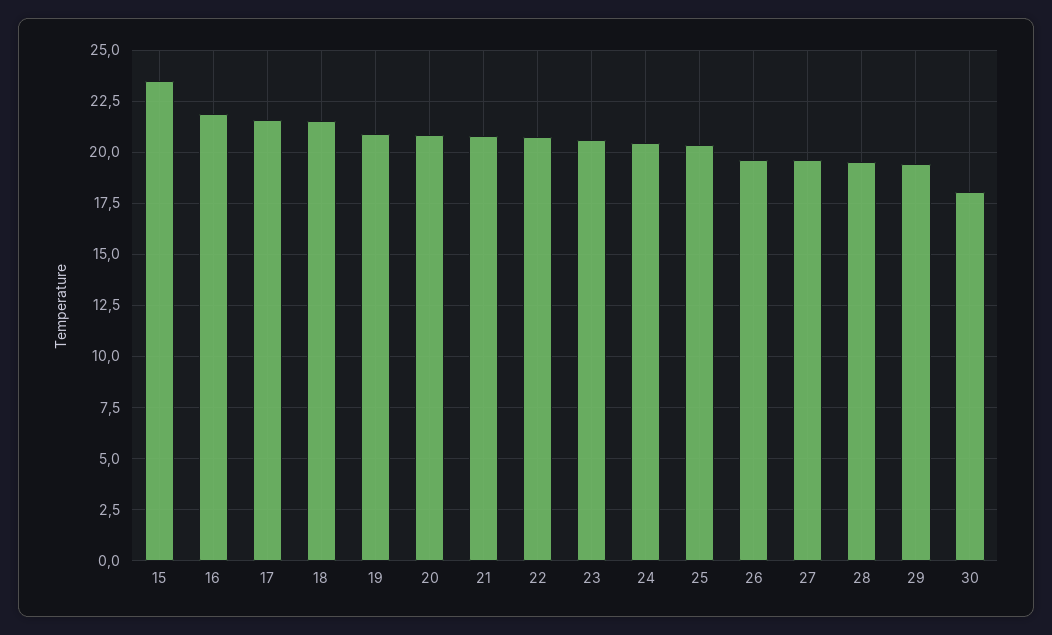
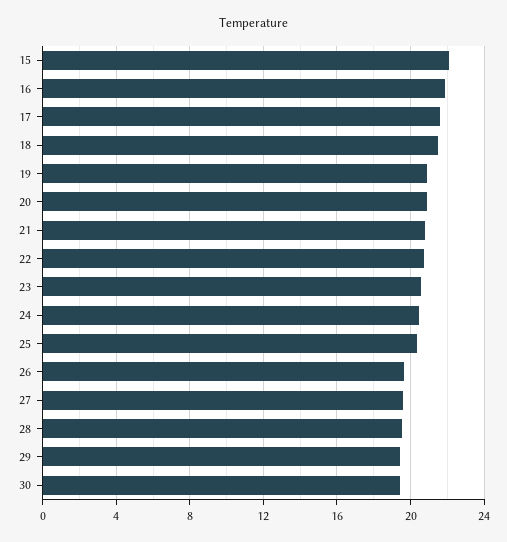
15: 23.5 -> 22
30: 18 -> 19.5

